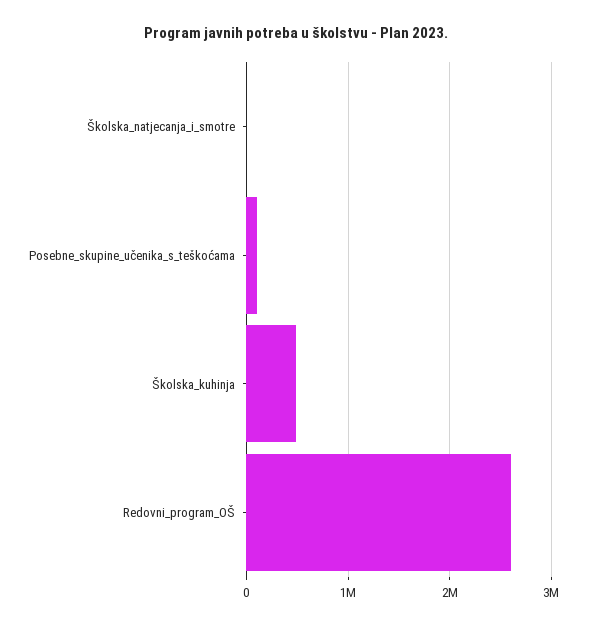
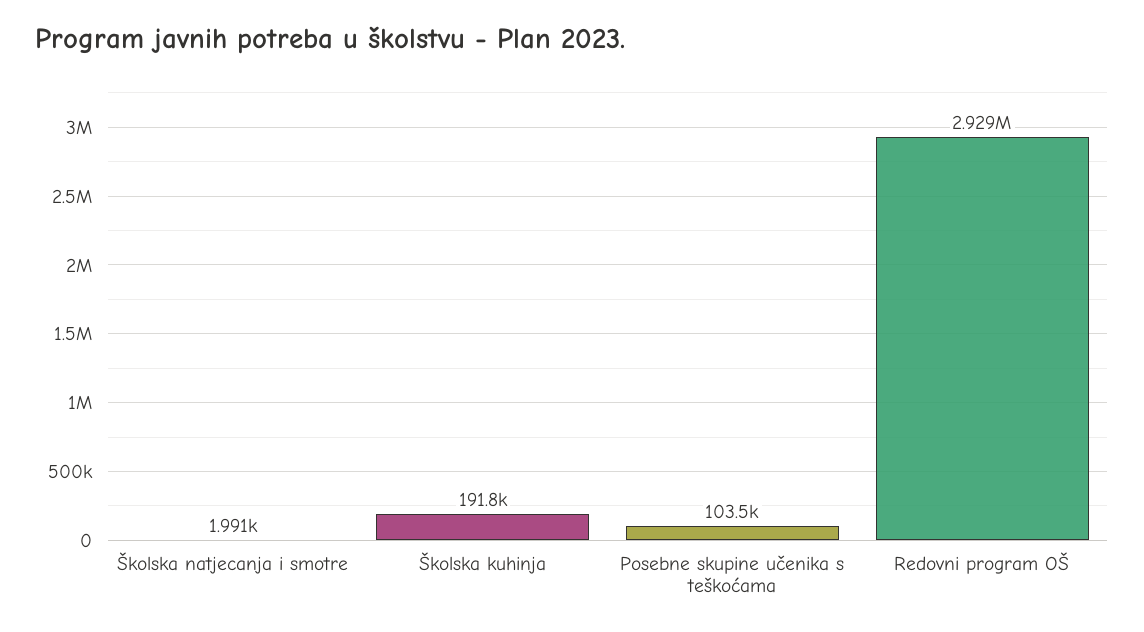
Školska_kuhinja: 500000 -> 191800
Redovni_program_OŠ: 2600000 -> 2929000

